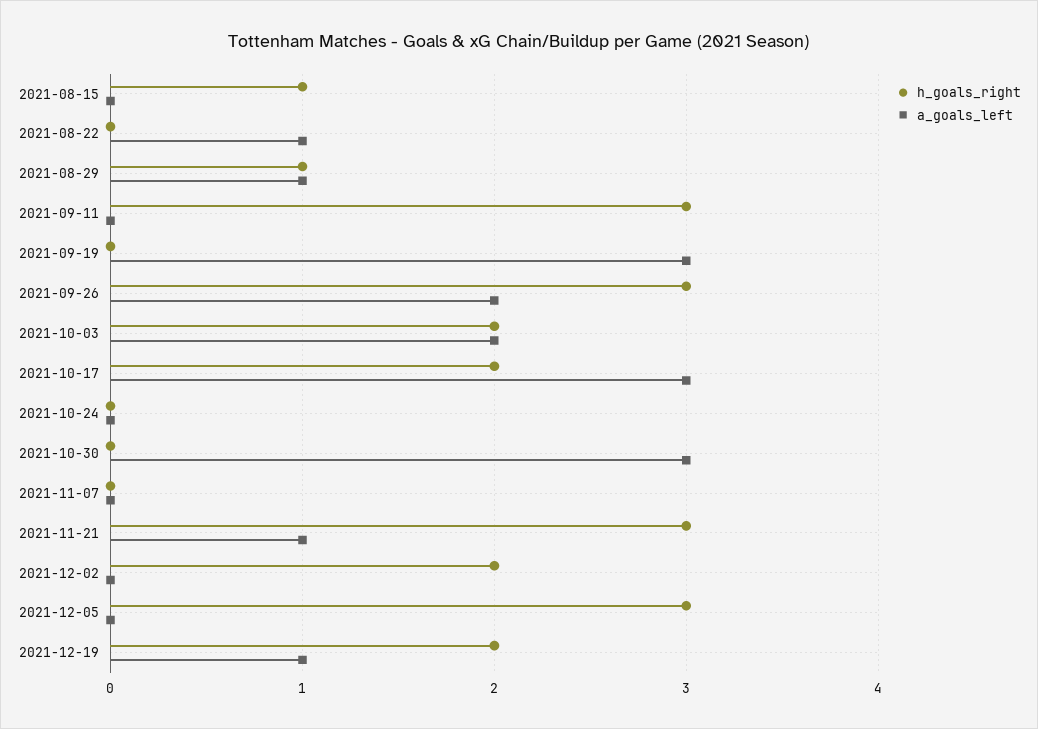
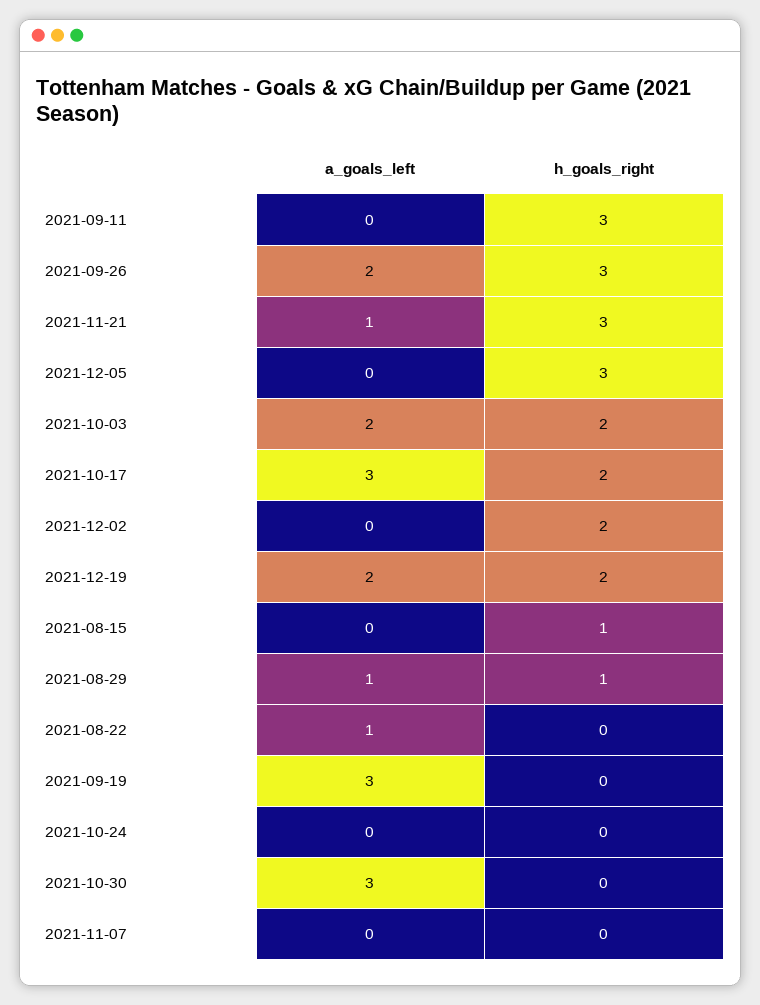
a_goals_left, 2021-12-19: 1 -> 2

